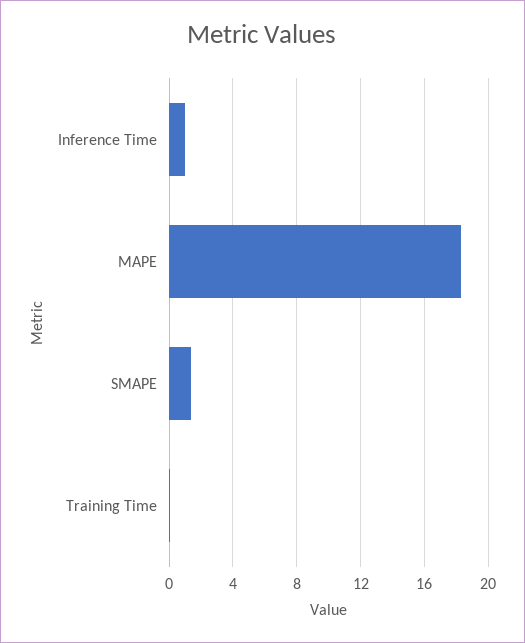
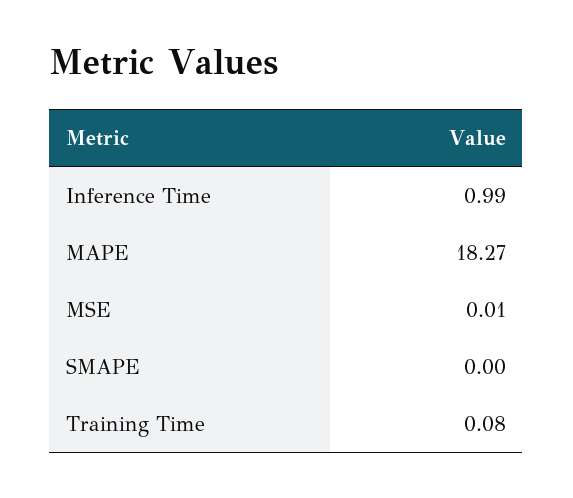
SMAPE: 1.5 -> 0
MSE: none -> 0.01

